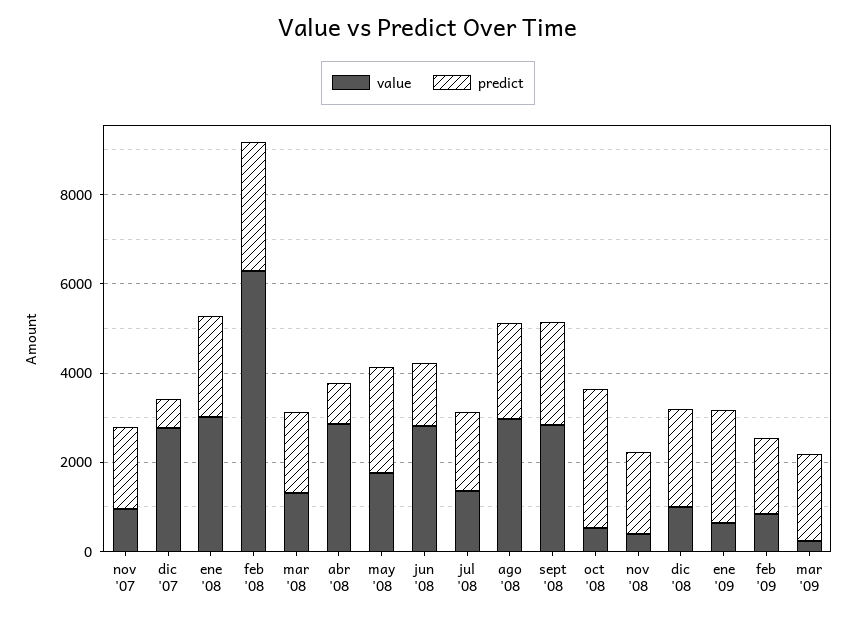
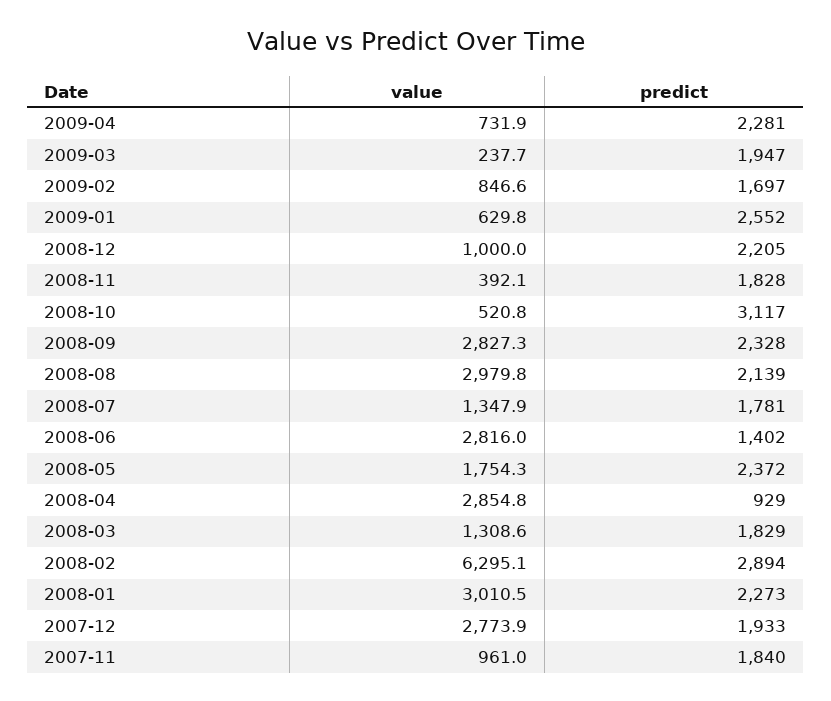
predict, dic '07: 500 -> 1933
value, 2009-04: none -> 731.9
predict, 2009-04: none -> 2281

